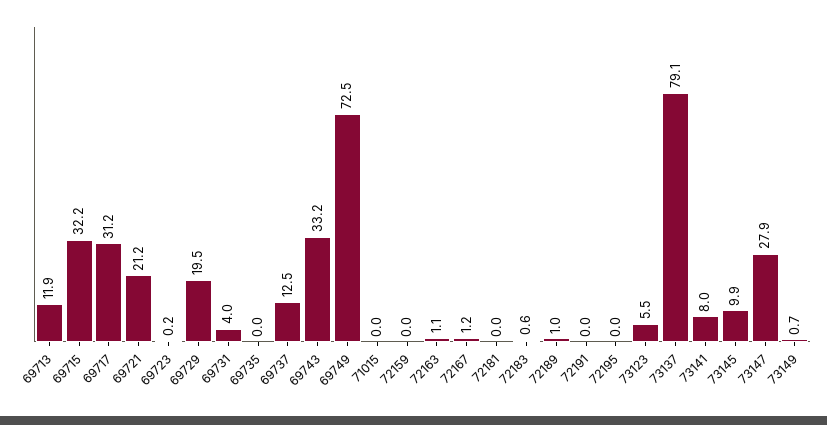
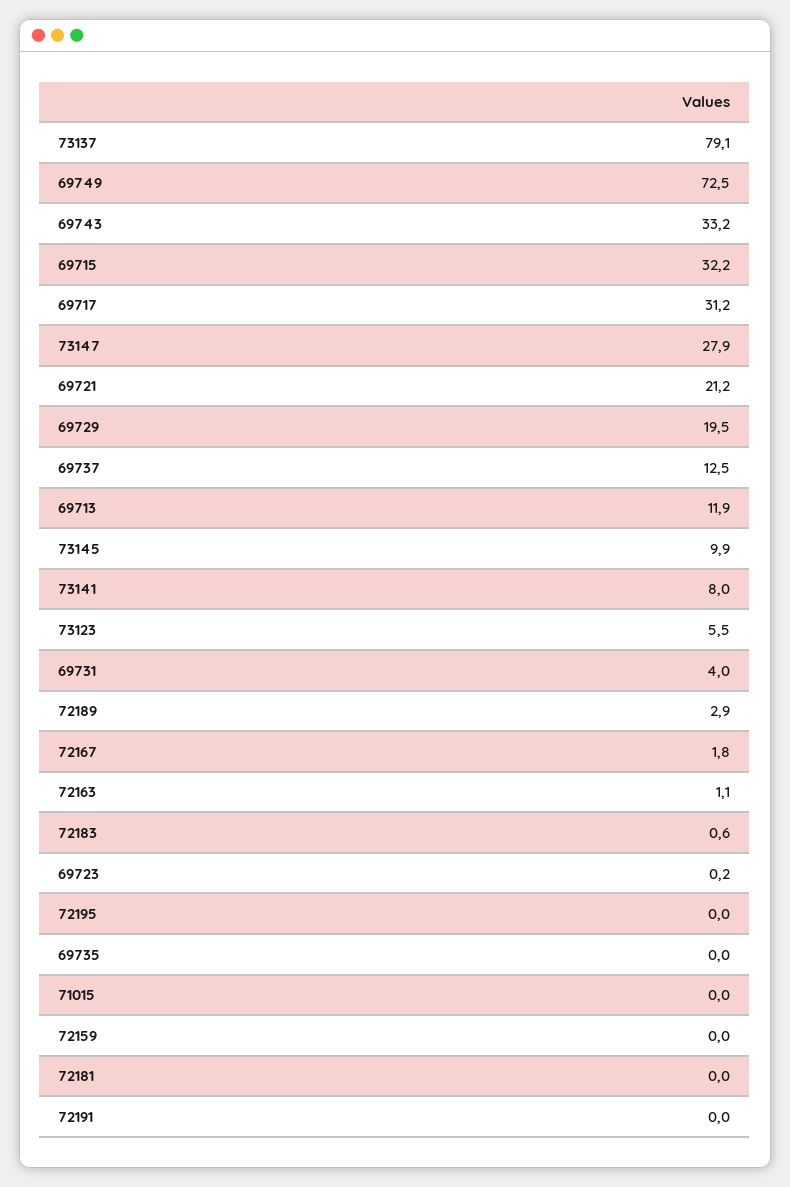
72167: 1.2 -> 1.8
72189: 1 -> 2.9
73149: 0.7 -> none

